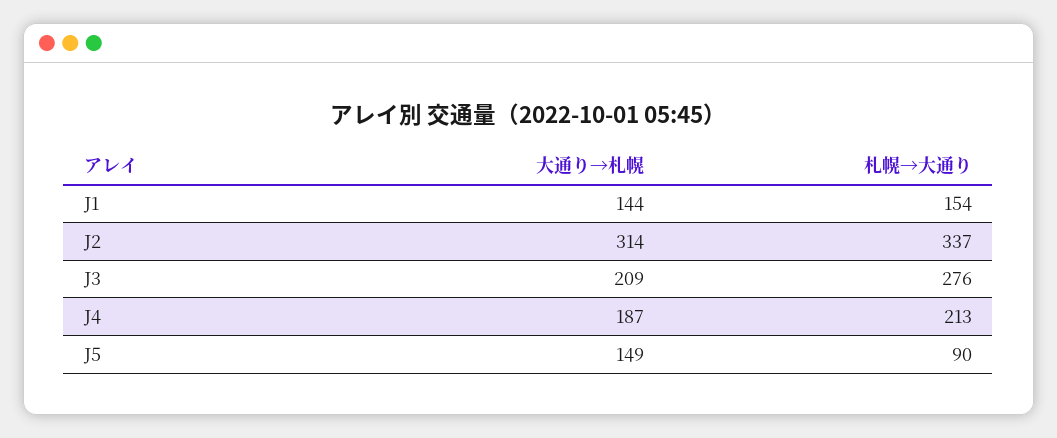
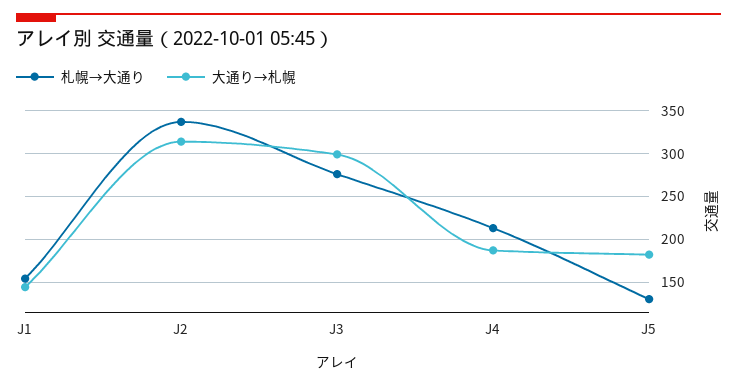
大通り→札幌, J3: 209 -> 300
大通り→札幌, J5: 149 -> 180
札幌→大通り, J5: 90 -> 130

